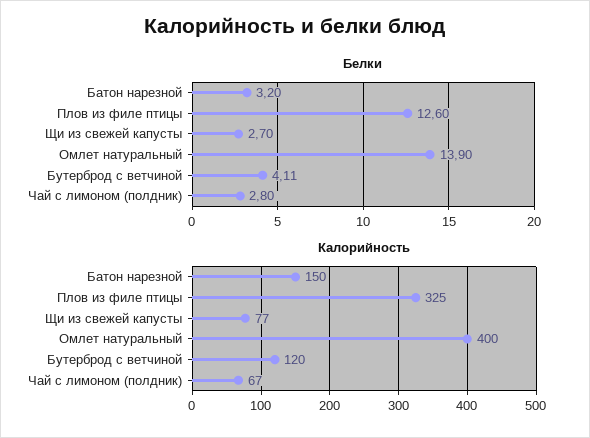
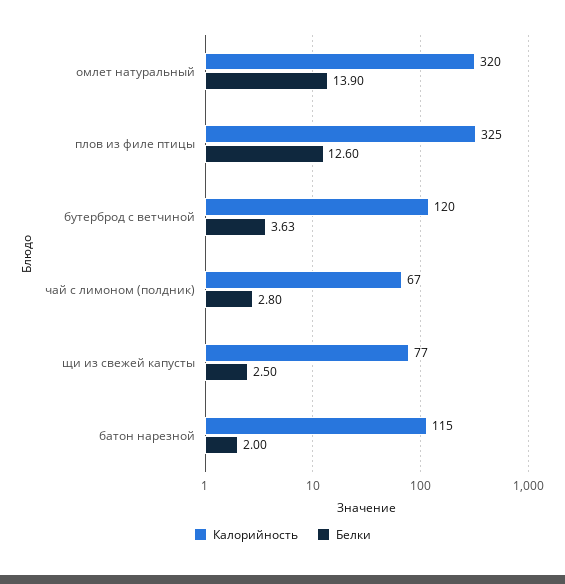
Белки, Батон нарезной: 3.2 -> 2
Белки, Щи из свежей капусты: 2.7 -> 2.5
Белки, Бутерброд с ветчиной: 4.11 -> 3.63
Калорийность, Батон нарезной: 150 -> 115
Калорийность, Омлет натуральный: 400 -> 320

